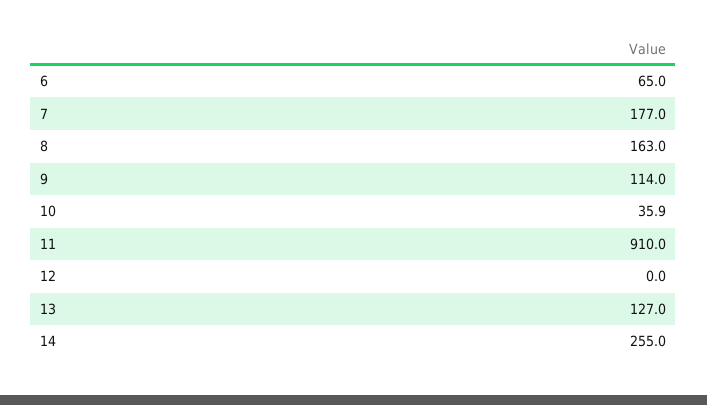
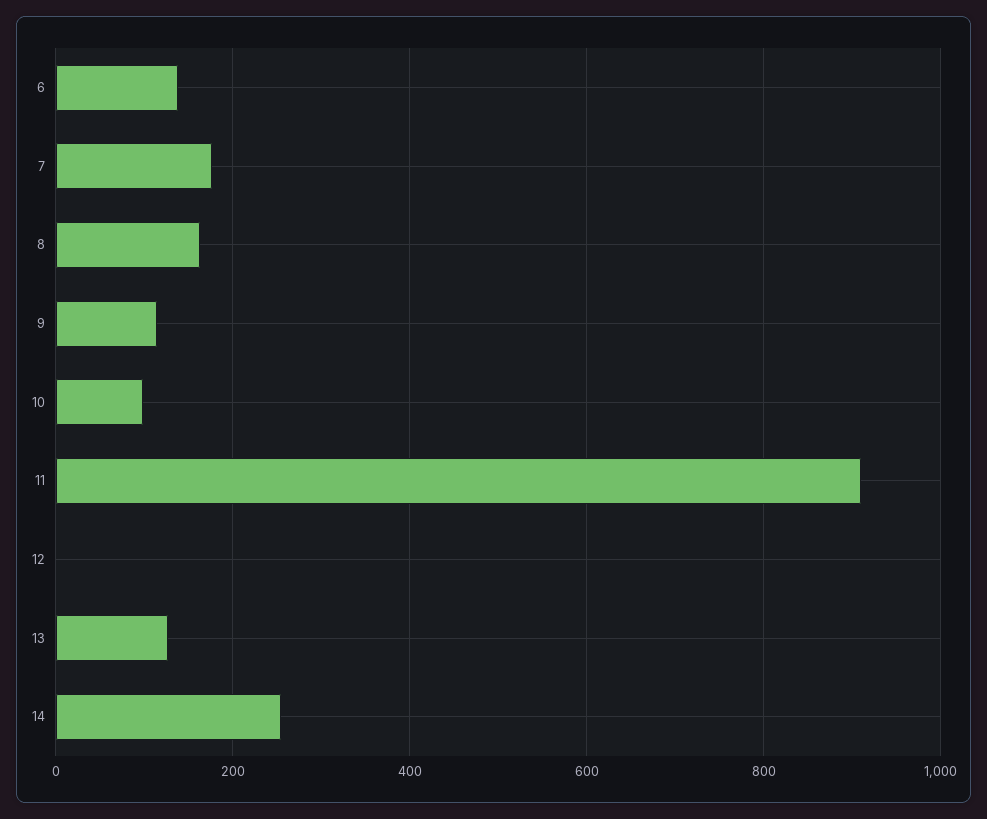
6: 65 -> 140
10: 35.9 -> 100

